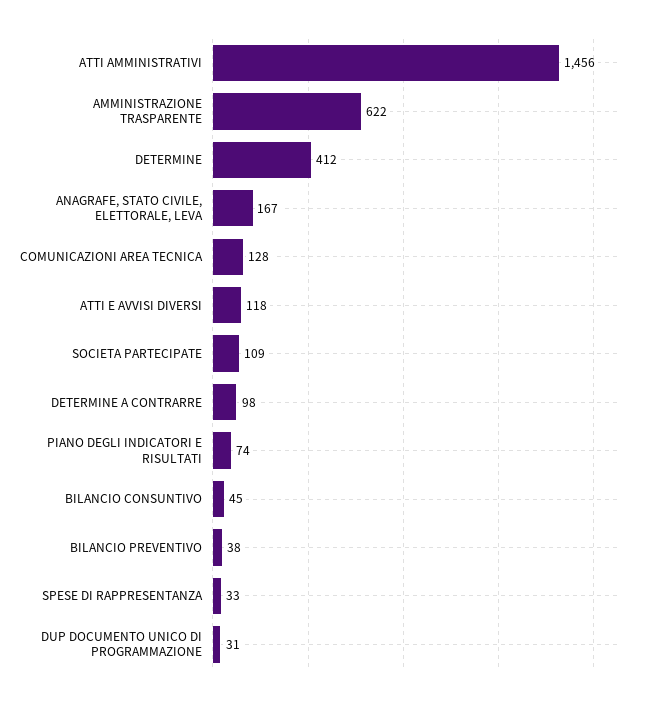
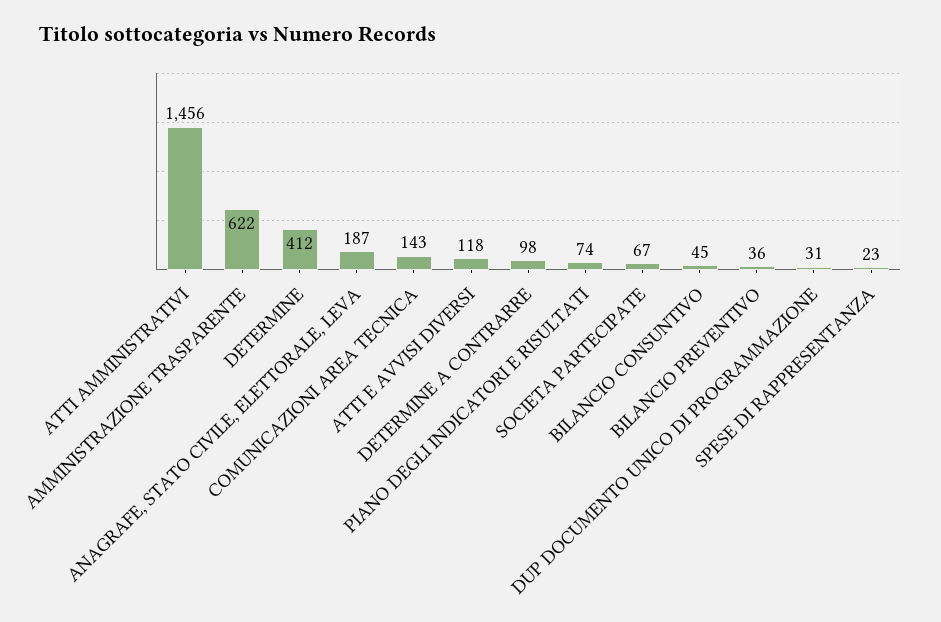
ANAGRAFE, STATO CIVILE, ELETTORALE, LEVA: 167 -> 187
COMUNICAZIONI AREA TECNICA: 128 -> 143
SOCIETA PARTECIPATE: 109 -> 67
BILANCIO PREVENTIVO: 38 -> 36
SPESE DI RAPPRESENTANZA: 33 -> 23

